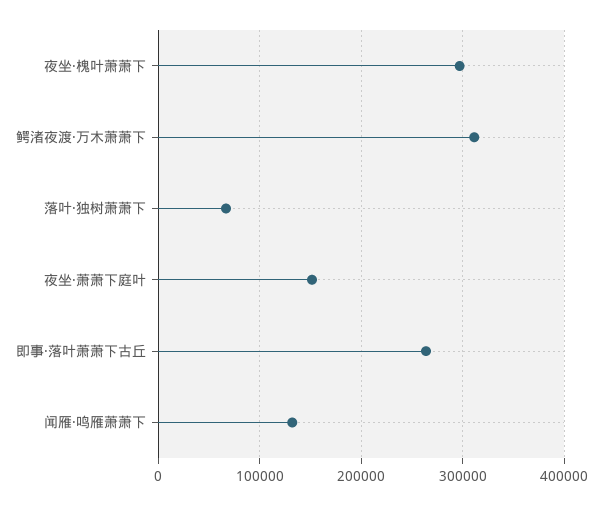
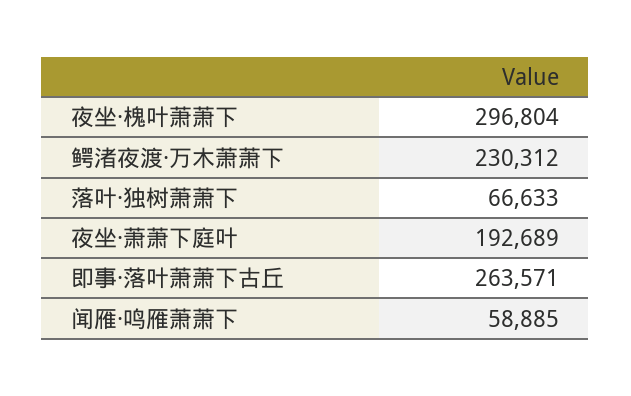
鳄渚夜渡·万木萧萧下: 310000 -> 230312
夜坐·萧萧下庭叶: 150000 -> 192689
闻雁·鸣雁萧萧下: 130000 -> 58885

